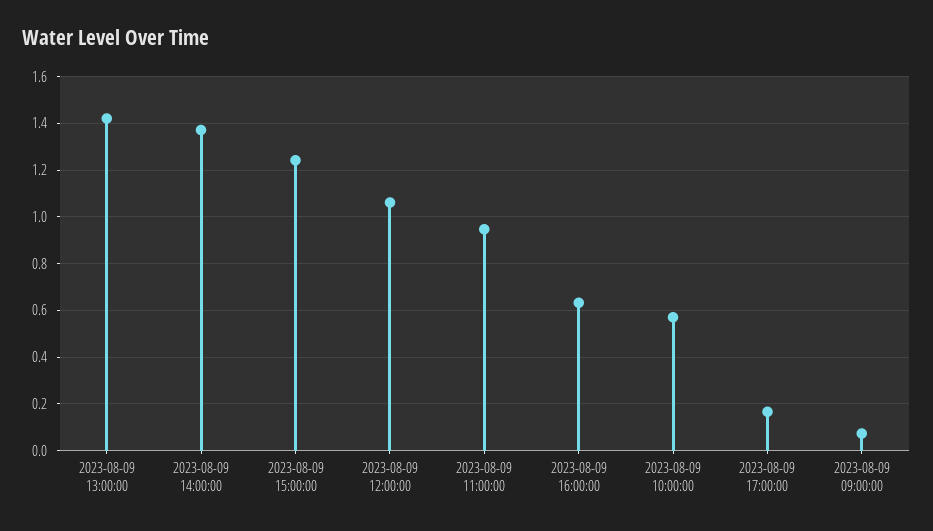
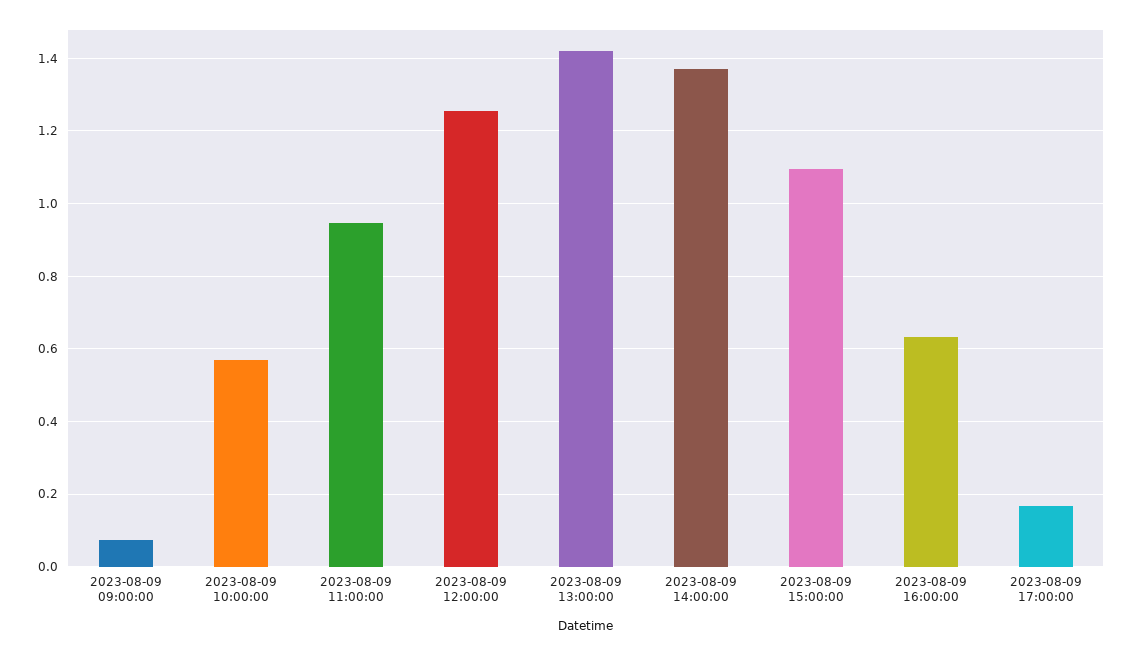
2023-08-09 15:00:00: 1.25 -> 1.1
2023-08-09 12:00:00: 1.05 -> 1.26

